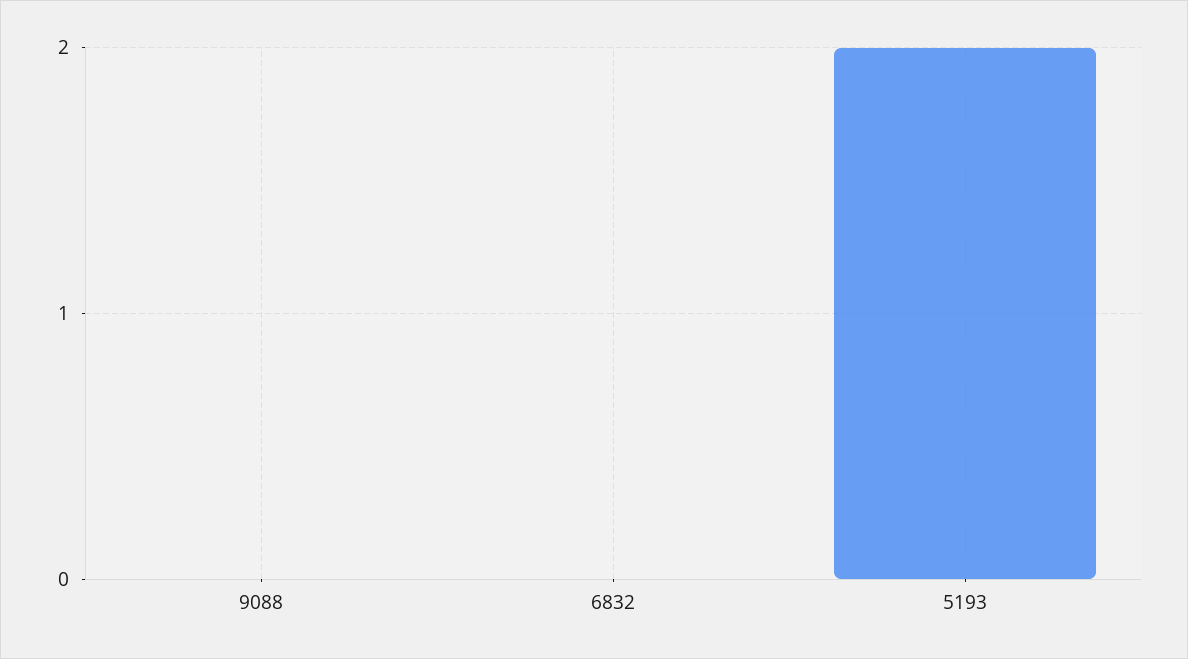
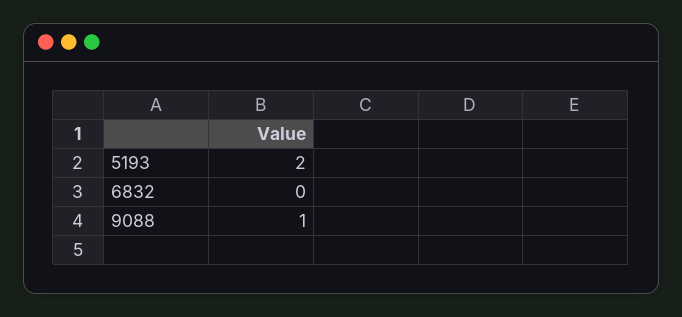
9088: 0 -> 1

